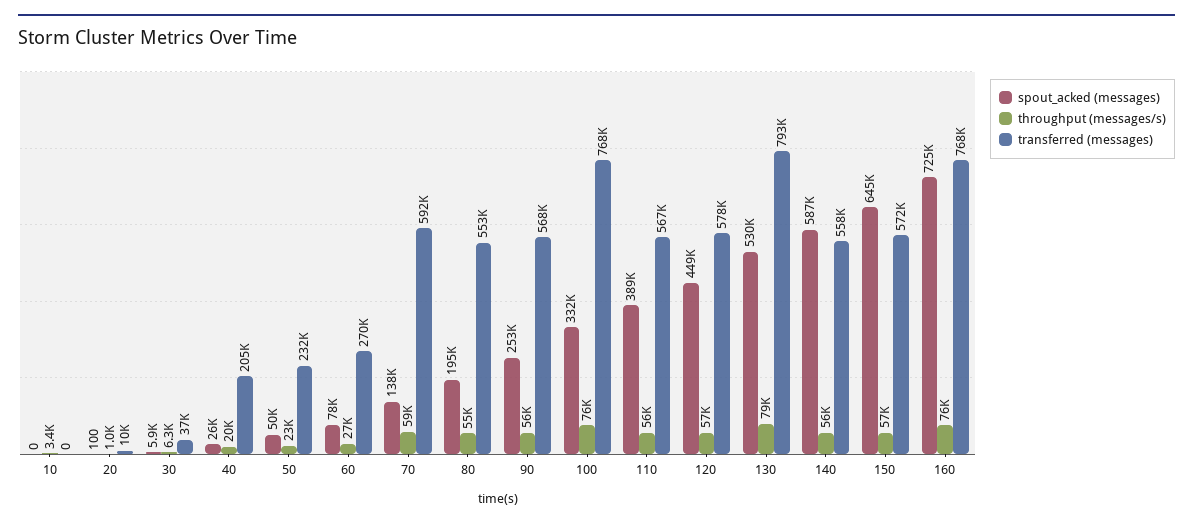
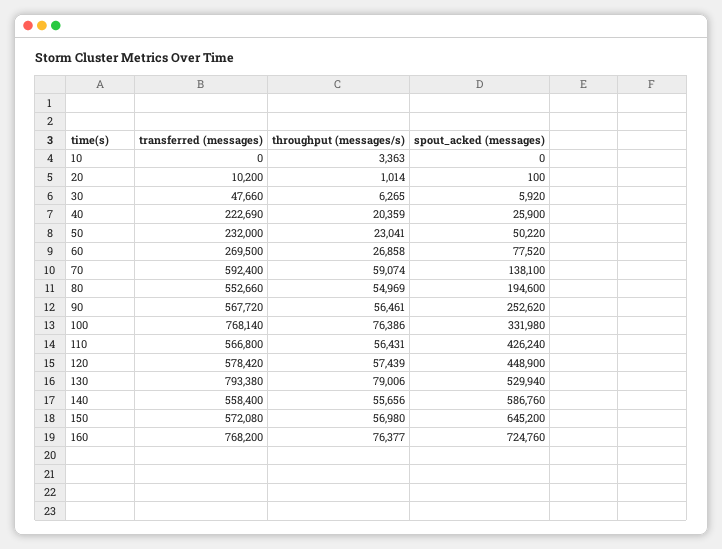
transferred (messages), 30: 37000 -> 47660
transferred (messages), 40: 205000 -> 222690
spout_acked (messages), 110: 389000 -> 426240

